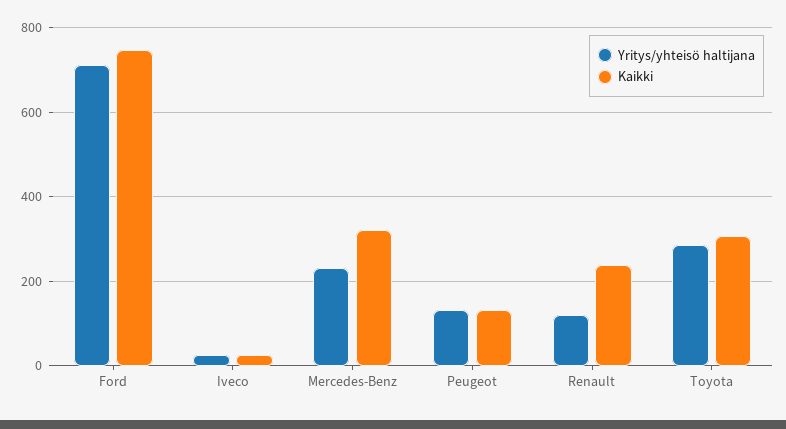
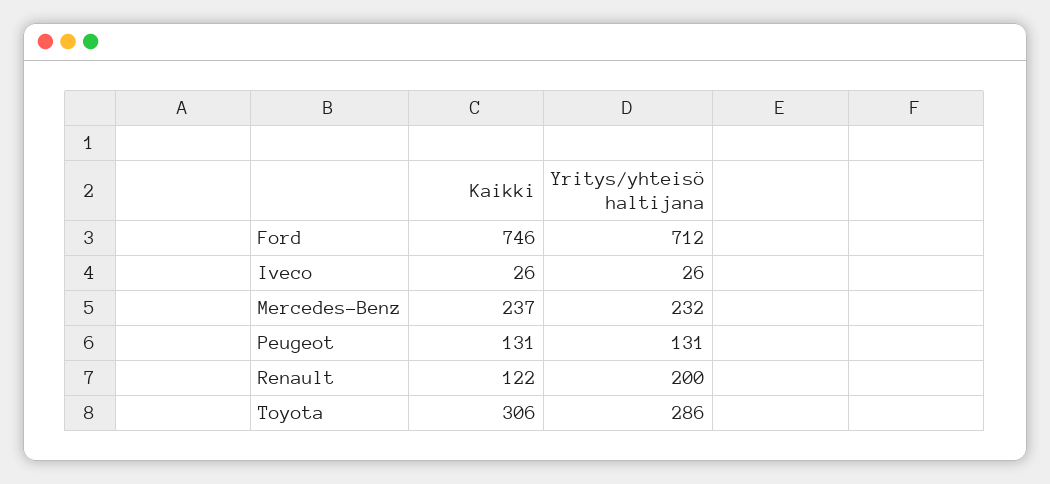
Kaikki, Mercedes-Benz: 320 -> 237
Yritys/yhteisö haltijana, Renault: 120 -> 200
Kaikki, Renault: 240 -> 122

